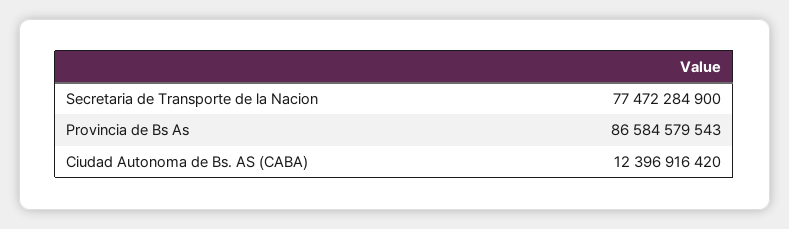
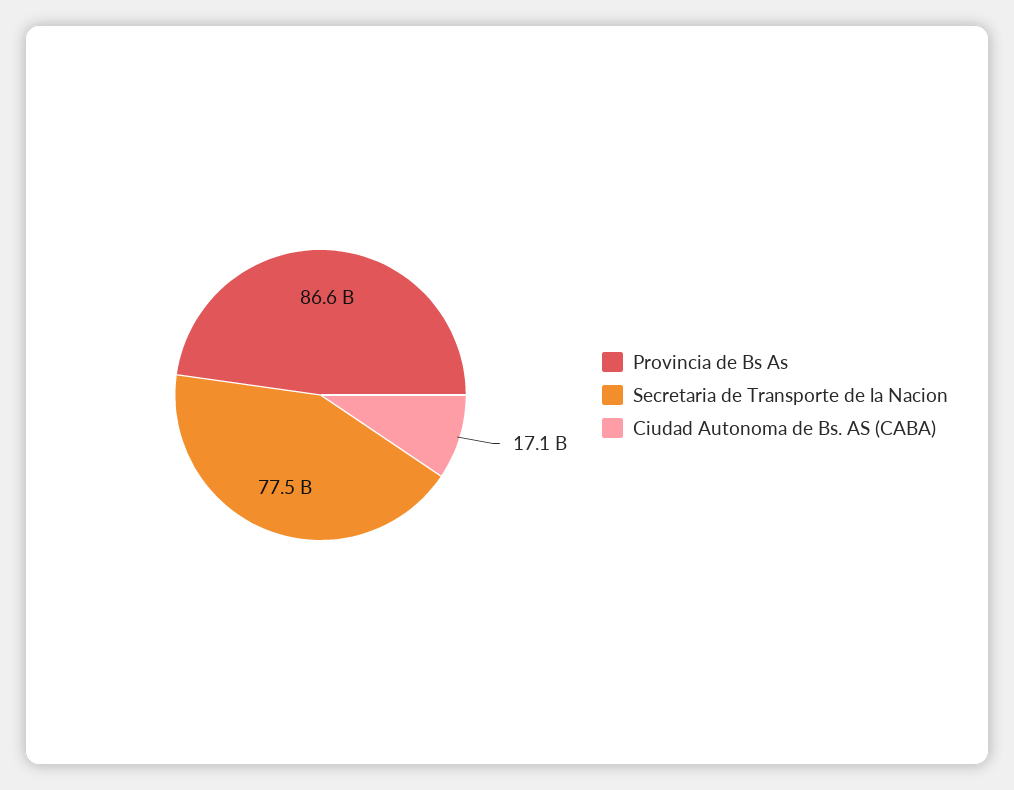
Ciudad Autonoma de Bs. AS (CABA): 12396916420 -> 17100000000

